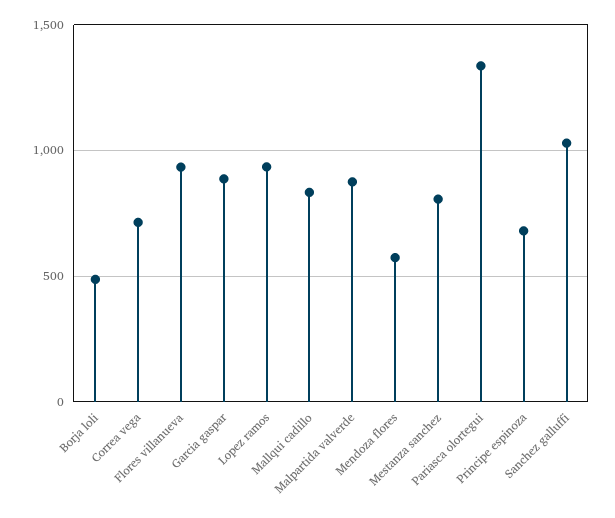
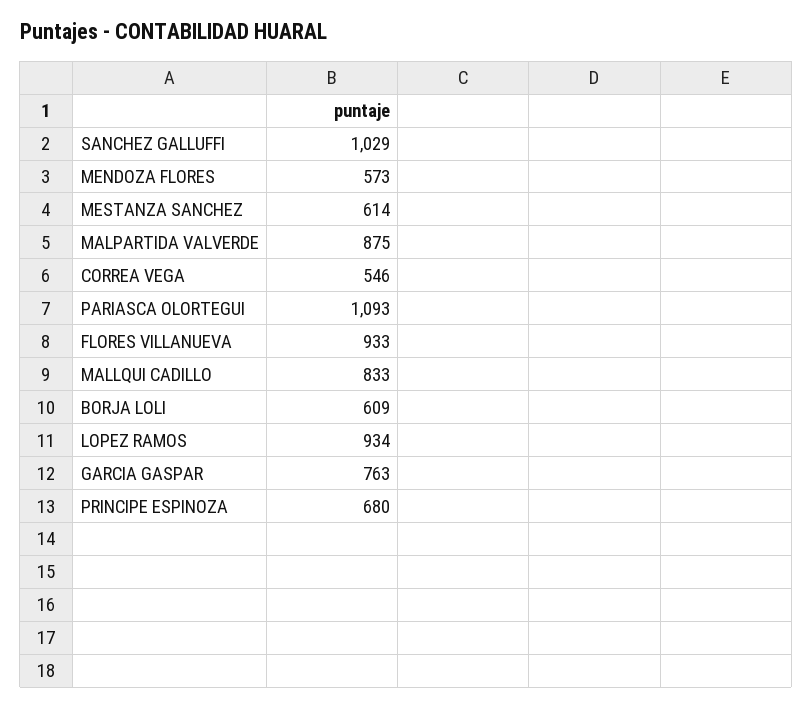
Borja loli: 500 -> 609
Correa vega: 700 -> 546
Garcia gaspar: 900 -> 763
Mestanza sanchez: 800 -> 614
Pariasca olortegui: 1350 -> 1093

